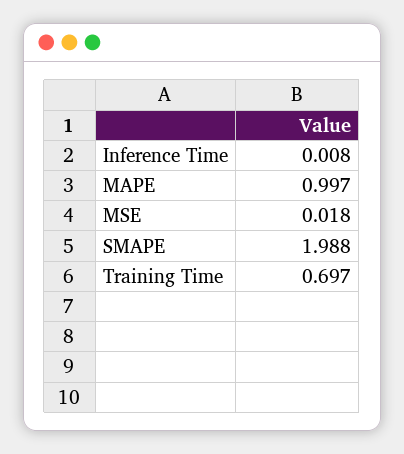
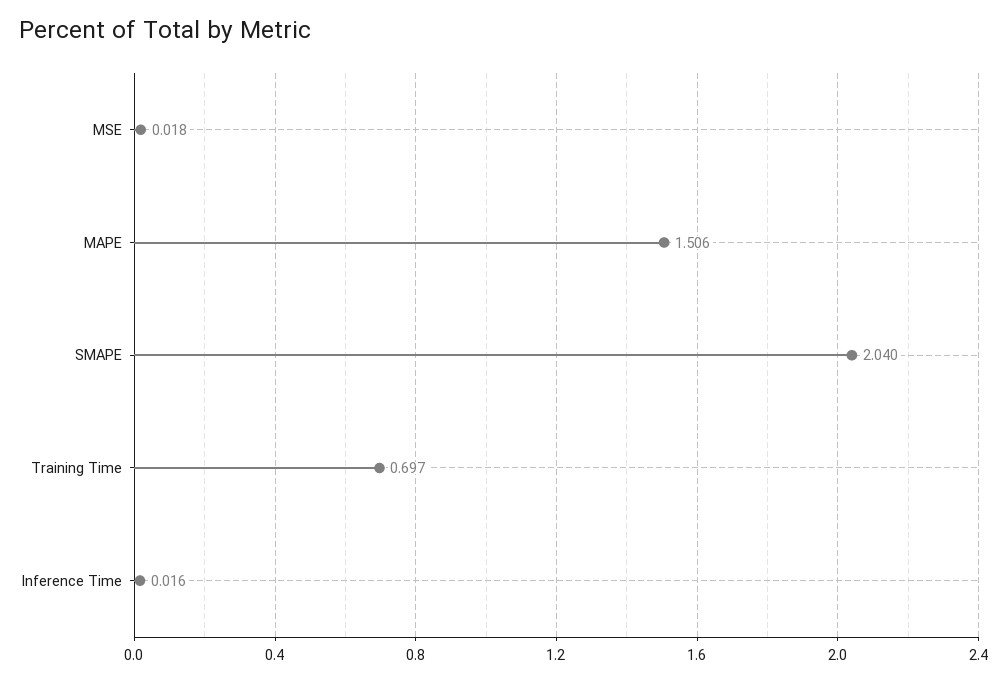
Inference Time: 0.008 -> 0.016
MAPE: 0.997 -> 1.506
SMAPE: 1.988 -> 2.04

